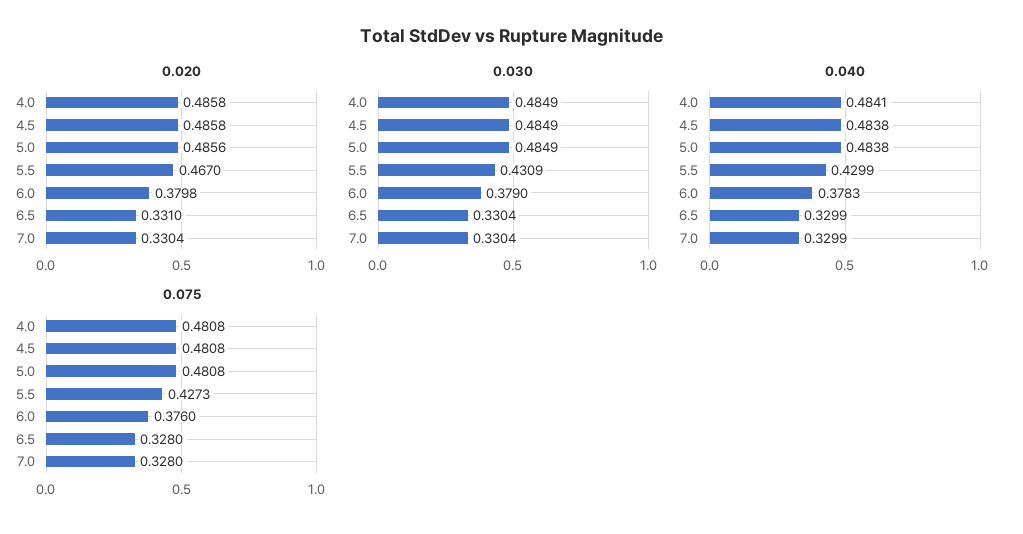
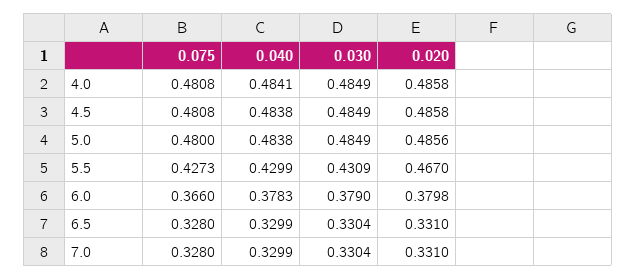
0.020, 7.0: 0.3304 -> 0.331
0.075, 5.0: 0.4808 -> 0.48
0.075, 6.0: 0.376 -> 0.366

